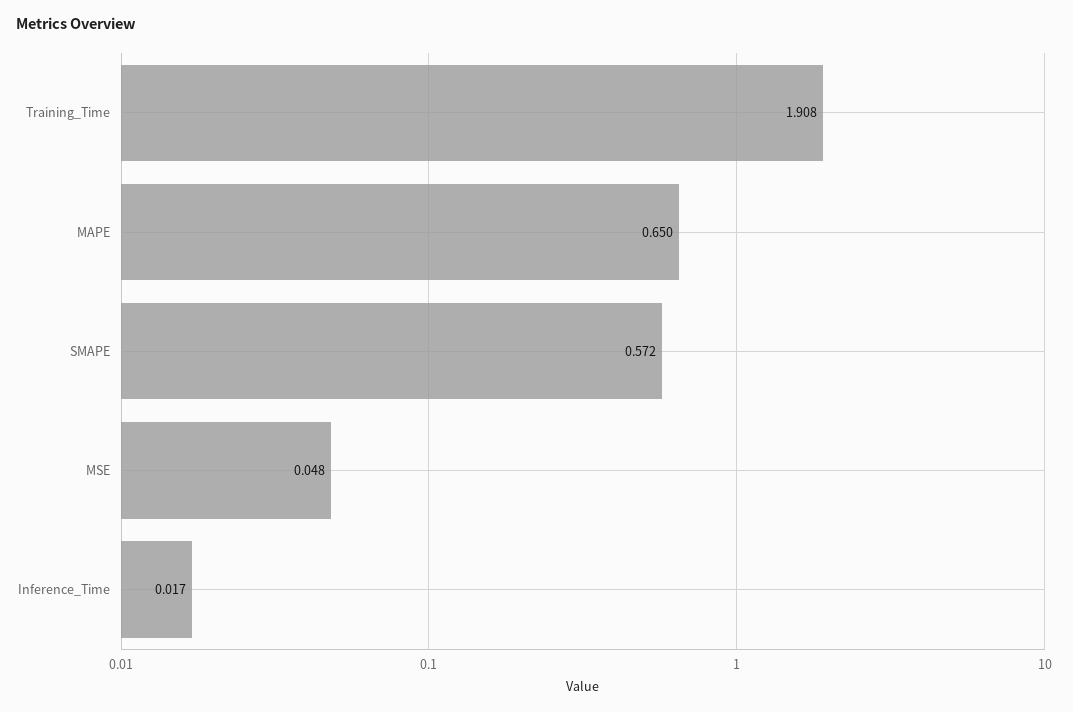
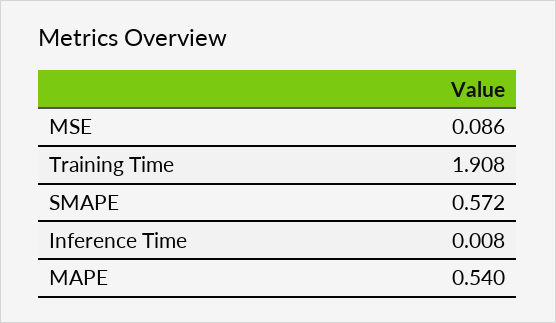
MAPE: 0.65 -> 0.54
MSE: 0.048 -> 0.086
Inference_Time: 0.017 -> 0.008

